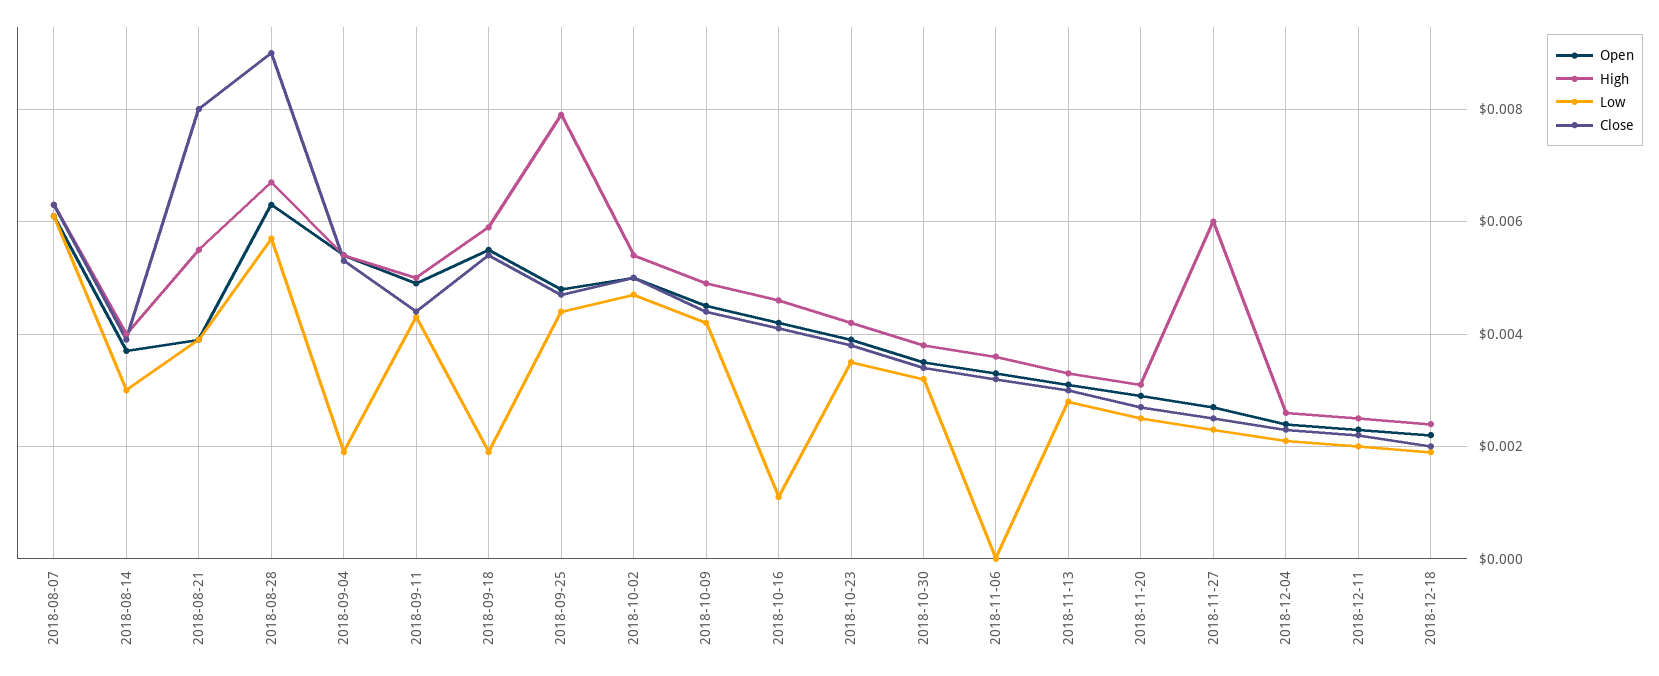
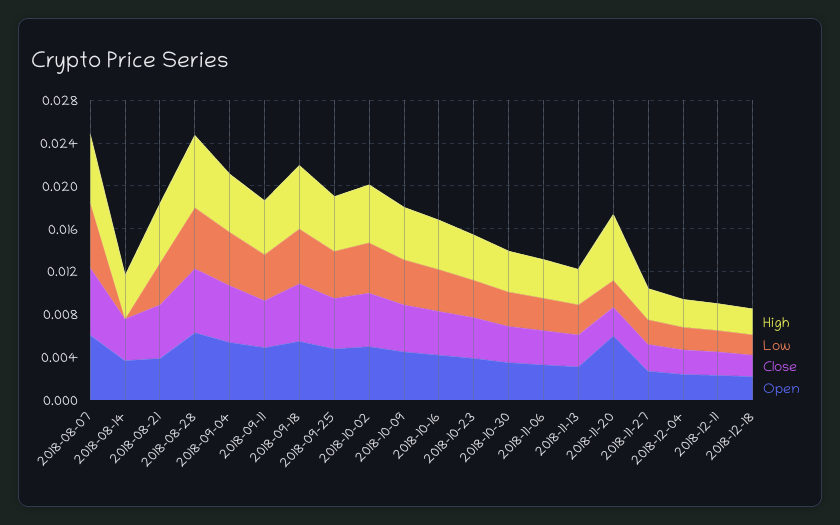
Low, 2018-08-14: 0.003 -> 0
Close, 2018-08-21: 0.008 -> 0.005
Close, 2018-08-28: 0.009 -> 0.006
Low, 2018-09-04: 0.002 -> 0.005
Low, 2018-09-18: 0.002 -> 0.005
High, 2018-09-25: 0.008 -> 0.005
Low, 2018-10-16: 0.001 -> 0.004
Low, 2018-11-06: 0 -> 0.003
Open, 2018-11-20: 0.003 -> 0.006
High, 2018-11-20: 0.003 -> 0.006
High, 2018-11-27: 0.006 -> 0.003

